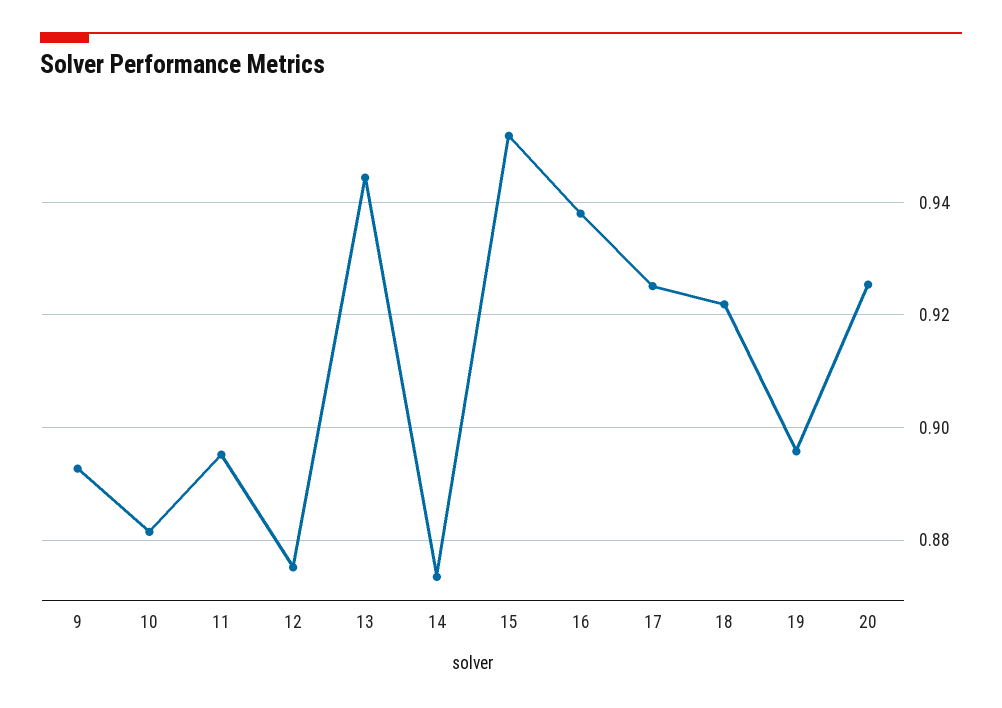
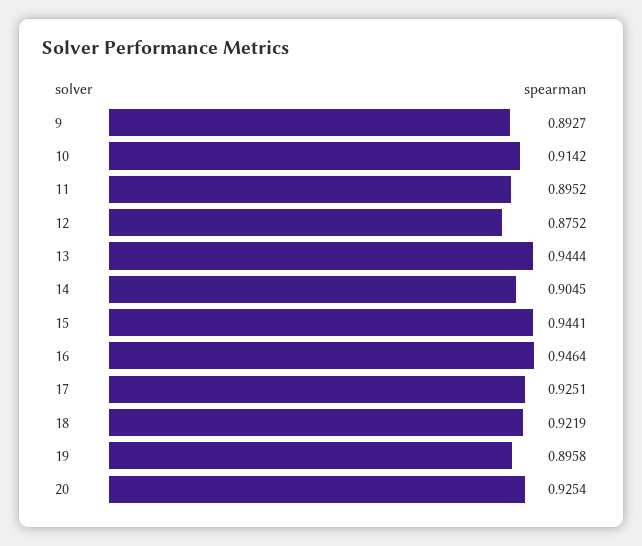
10: 0.882 -> 0.9142
14: 0.874 -> 0.9045
15: 0.952 -> 0.9441
16: 0.938 -> 0.9464

